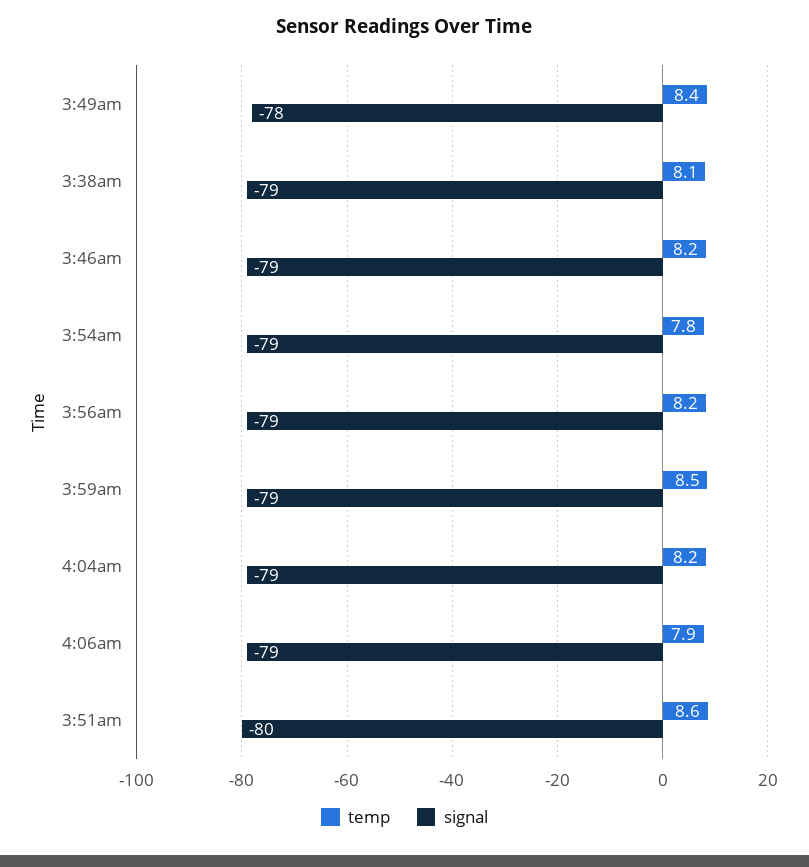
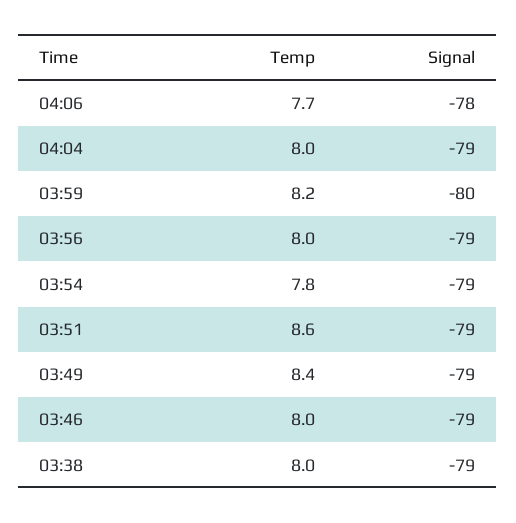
signal, 3:49am: -78 -> -79
temp, 3:38am: 8.1 -> 8
temp, 3:46am: 8.2 -> 8
temp, 3:56am: 8.2 -> 8
temp, 3:59am: 8.5 -> 8.2
signal, 3:59am: -79 -> -80
temp, 4:04am: 8.2 -> 8
temp, 4:06am: 7.9 -> 7.7
signal, 4:06am: -79 -> -78
signal, 3:51am: -80 -> -79

